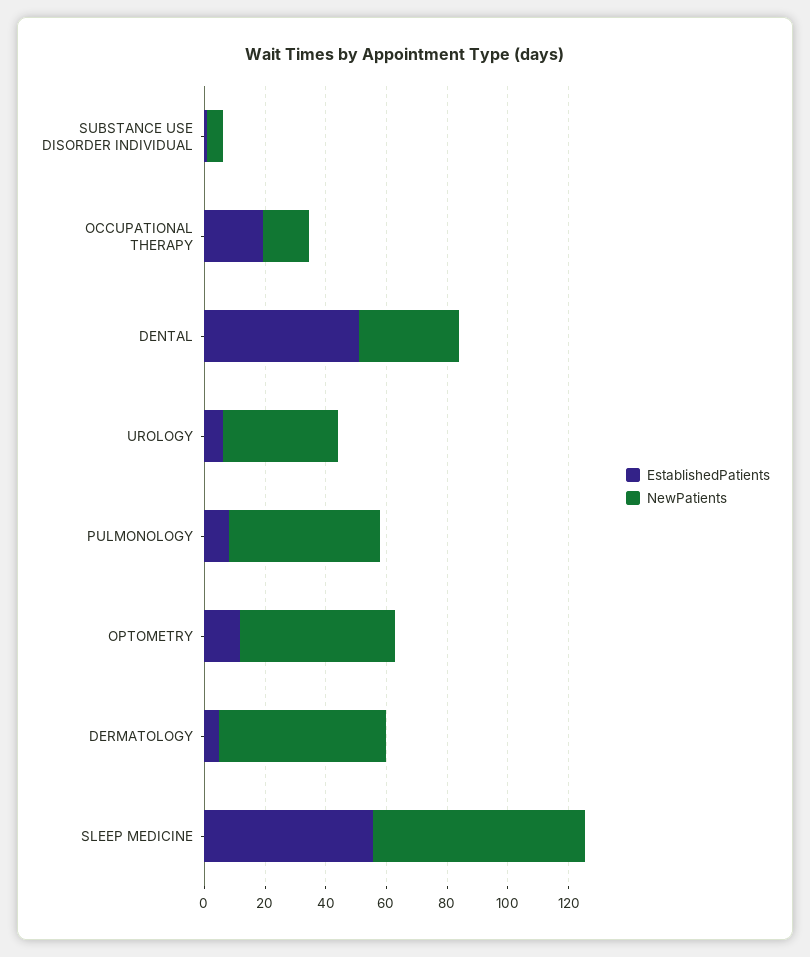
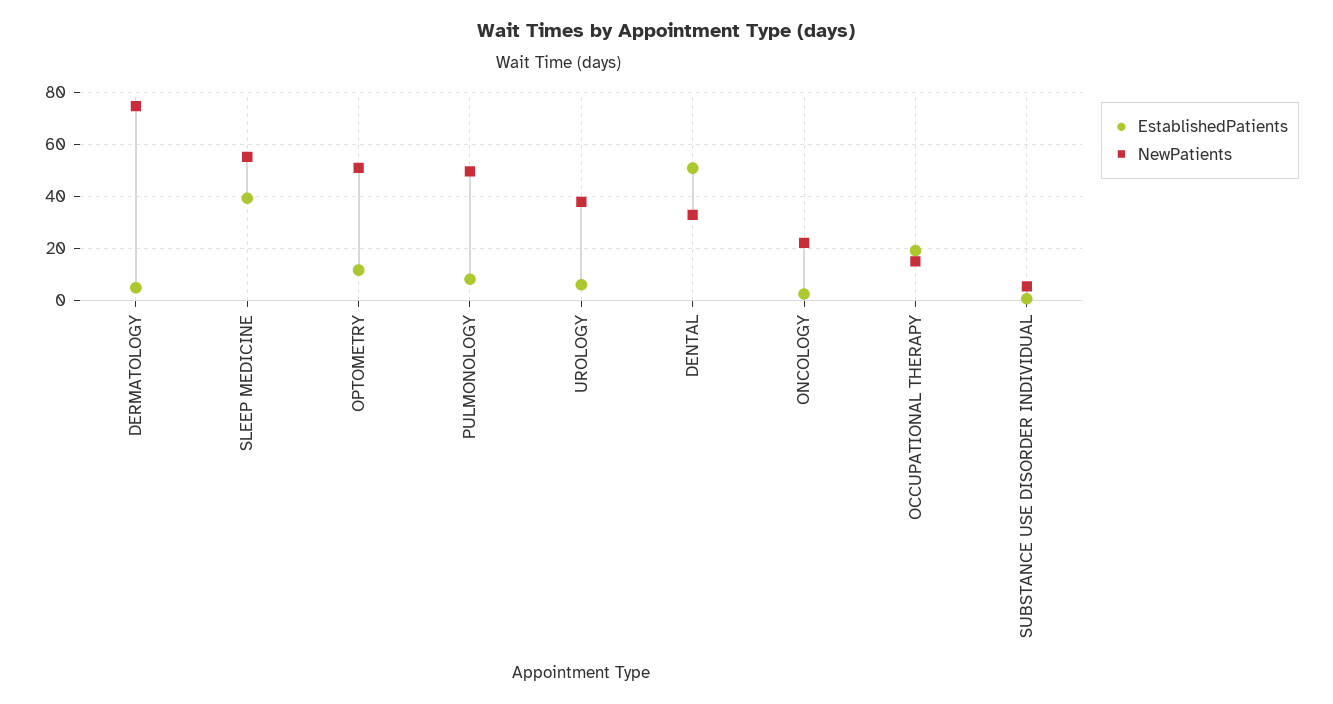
NewPatients, DERMATOLOGY: 55 -> 75
EstablishedPatients, SLEEP MEDICINE: 55 -> 40
NewPatients, SLEEP MEDICINE: 70 -> 55
EstablishedPatients, ONCOLOGY: none -> 2.5
NewPatients, ONCOLOGY: none -> 22.5

